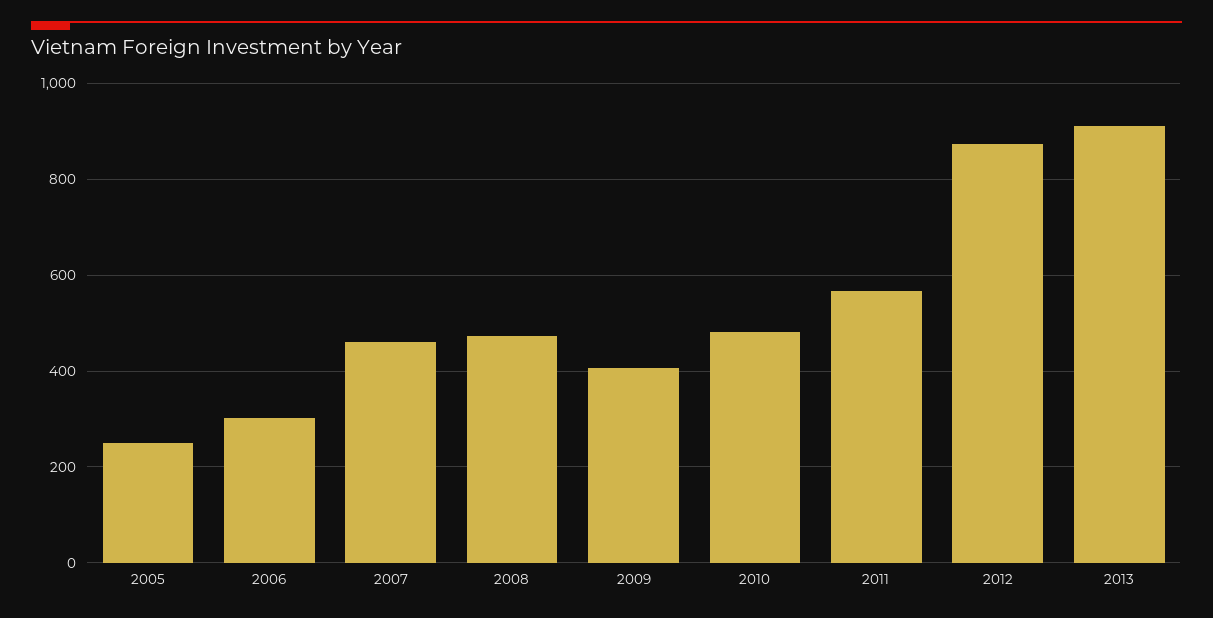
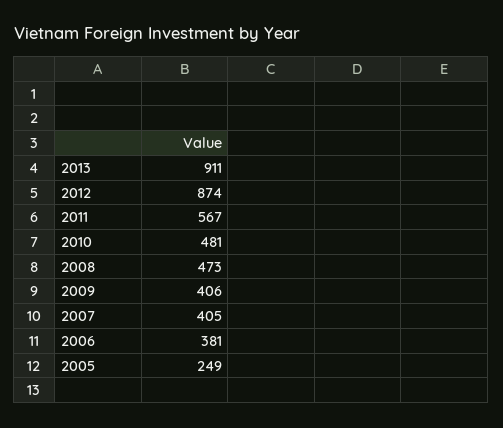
2006: 300 -> 381
2007: 460 -> 405

